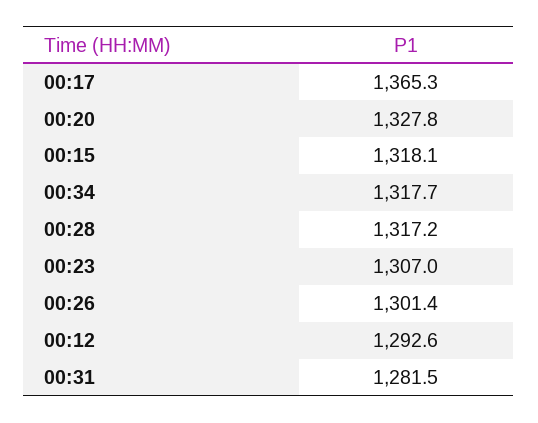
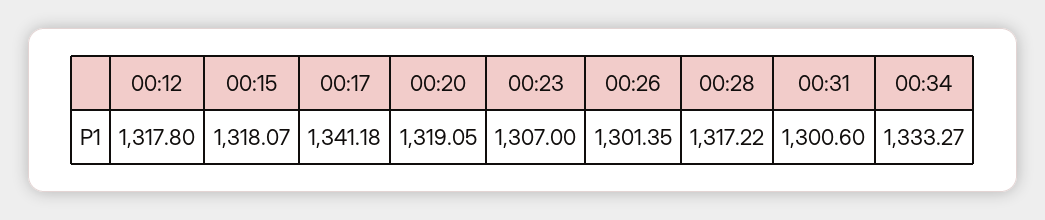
00:17: 1365.3 -> 1341.18
00:20: 1327.8 -> 1319.05
00:34: 1317.7 -> 1333.27
00:12: 1292.6 -> 1317.8
00:31: 1281.5 -> 1300.6

